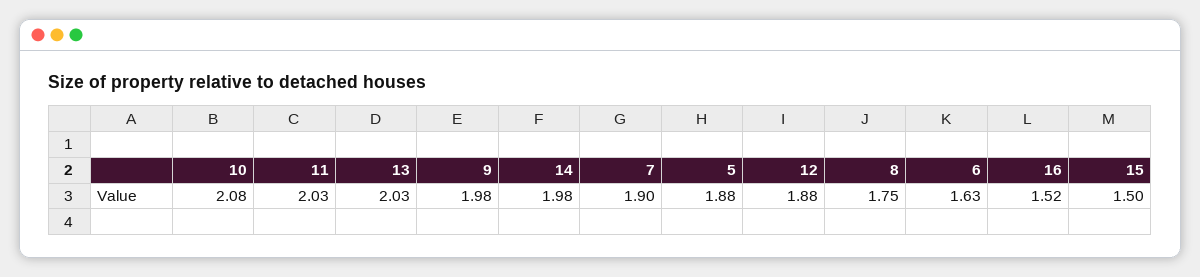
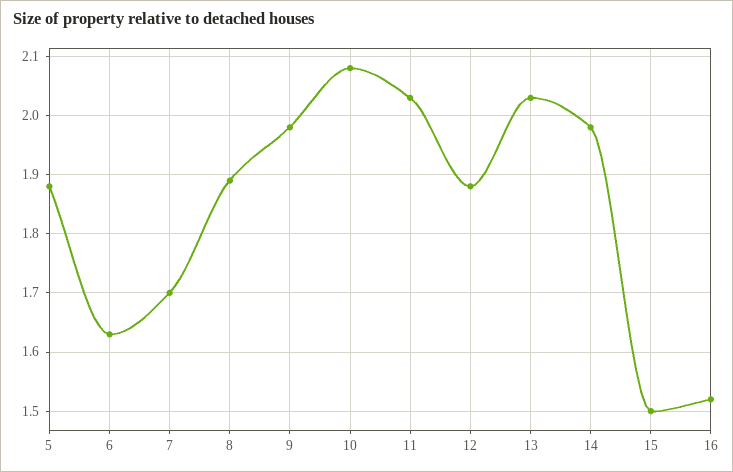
7: 1.9 -> 1.7
8: 1.75 -> 1.9

